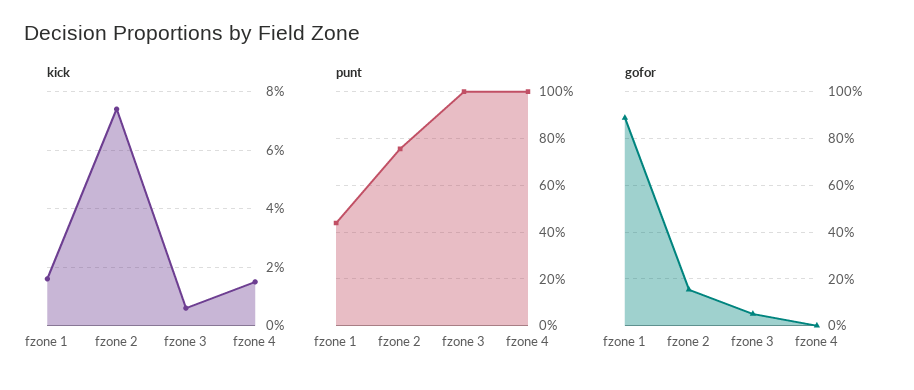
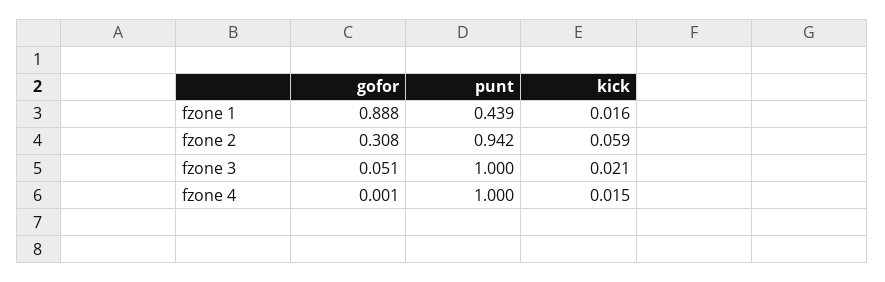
kick, fzone 2: 0.075 -> 0.059
kick, fzone 3: 0.005 -> 0.021
punt, fzone 2: 0.75 -> 0.942
gofor, fzone 2: 0.15 -> 0.308

